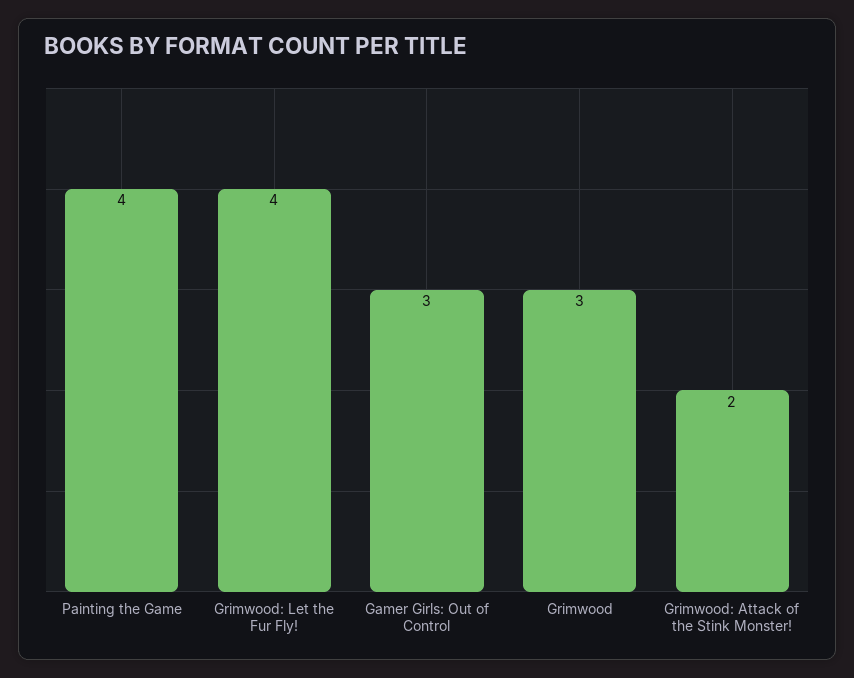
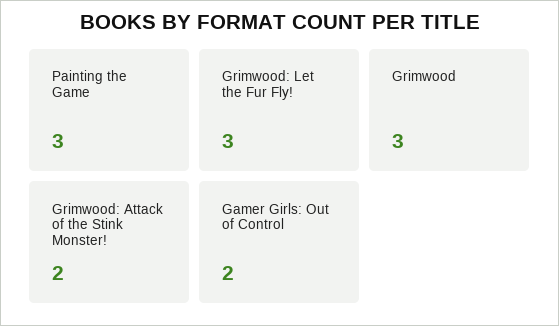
Painting the Game: 4 -> 3
Grimwood: Let the Fur Fly!: 4 -> 3
Gamer Girls: Out of Control: 3 -> 2

